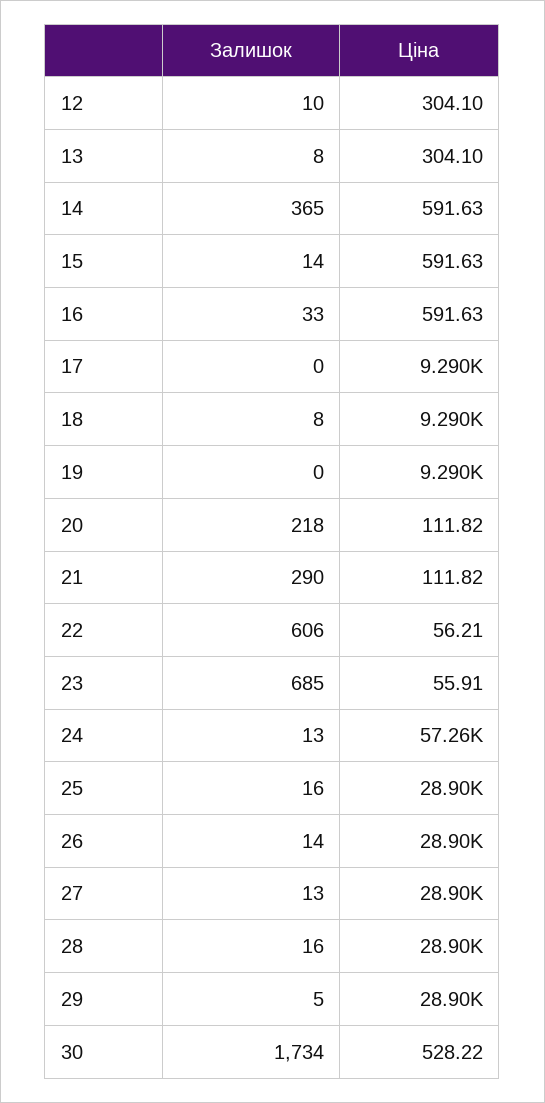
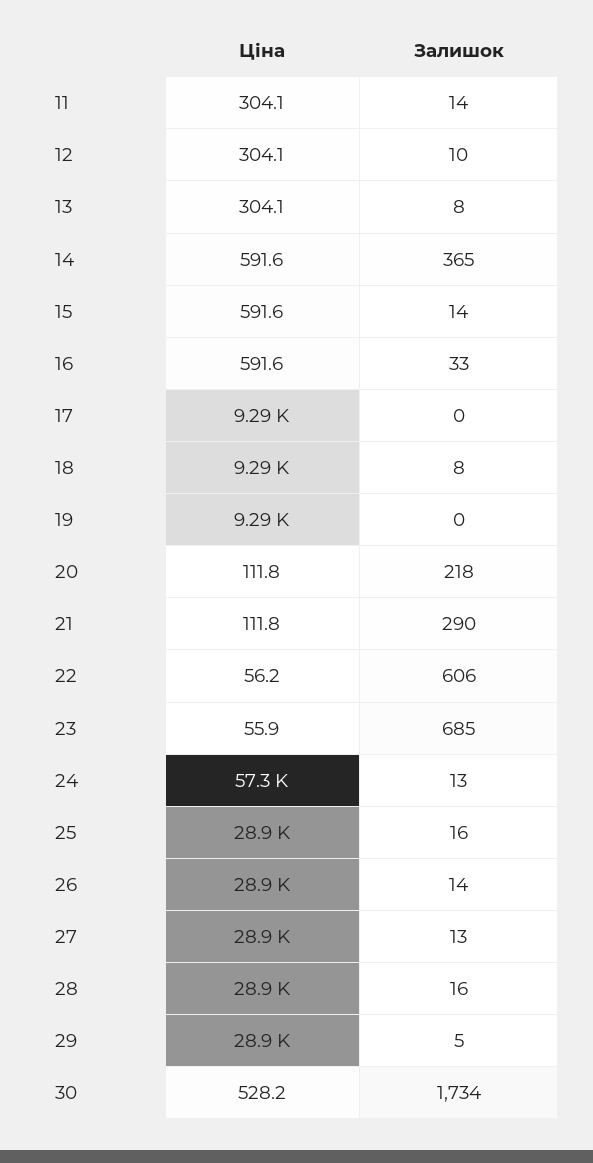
Ціна, 11: none -> 304.1
Залишок, 11: none -> 14

